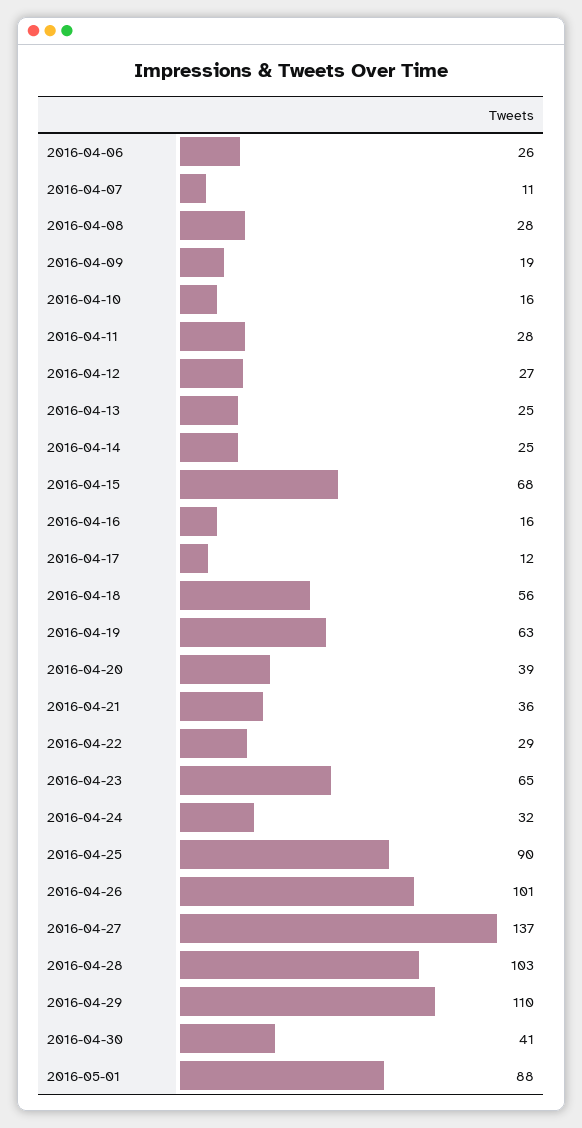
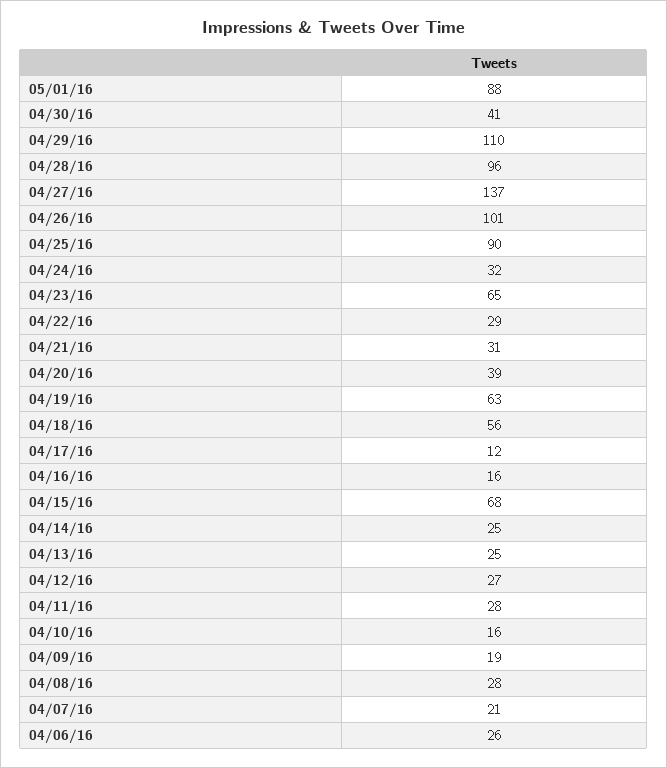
2016-04-07: 11 -> 21
2016-04-21: 36 -> 31
2016-04-28: 103 -> 96

